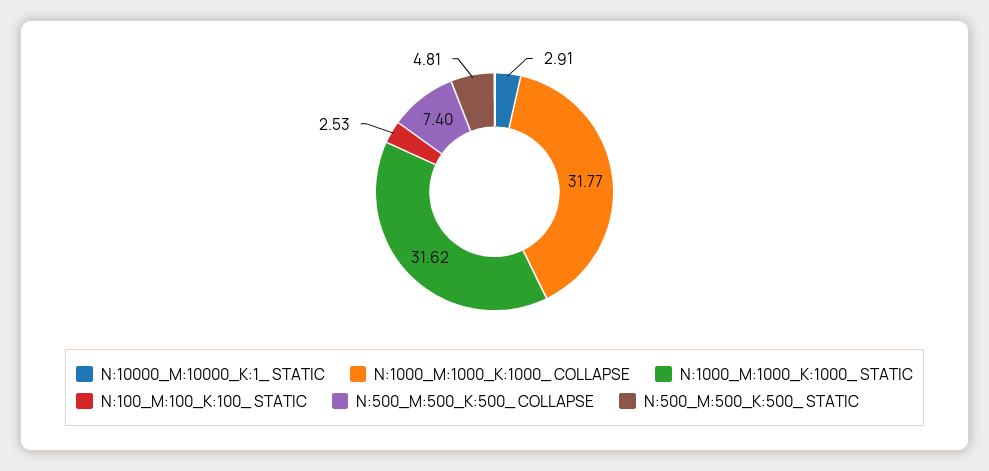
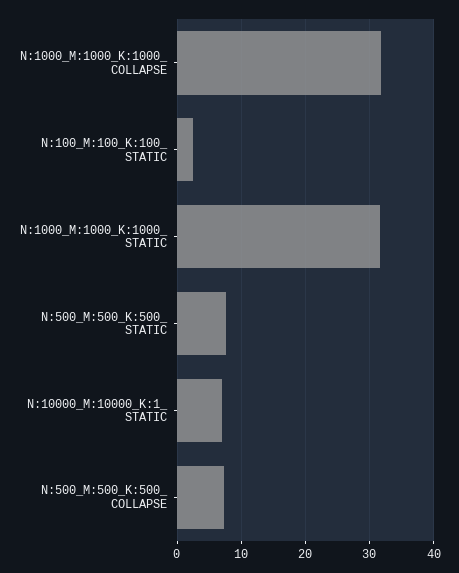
N:10000_M:10000_K:1_ STATIC: 2.91 -> 7
N:500_M:500_K:500_ STATIC: 4.81 -> 8

